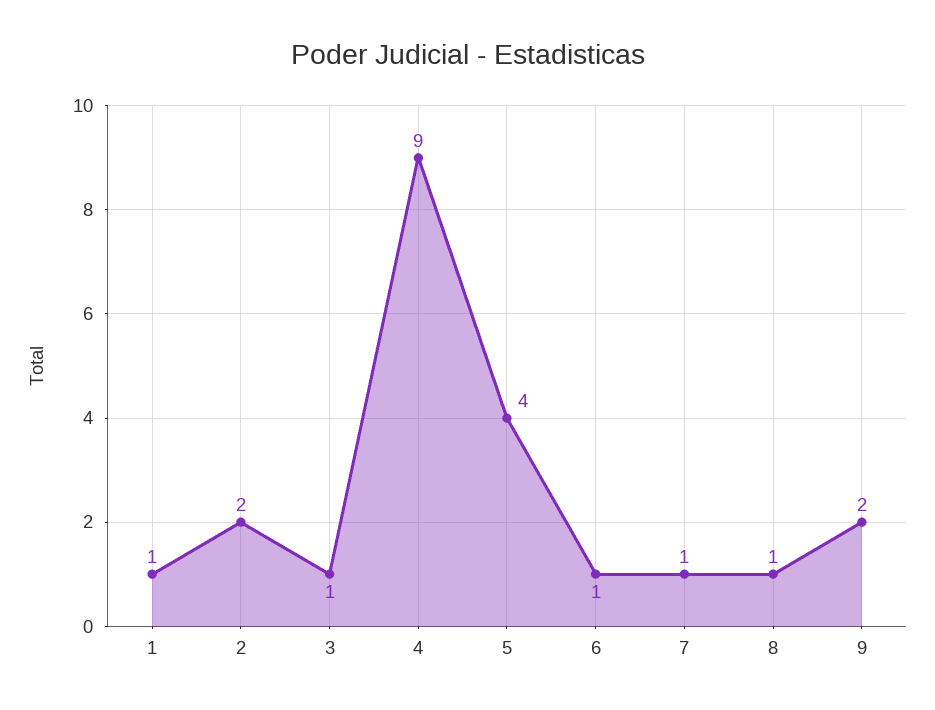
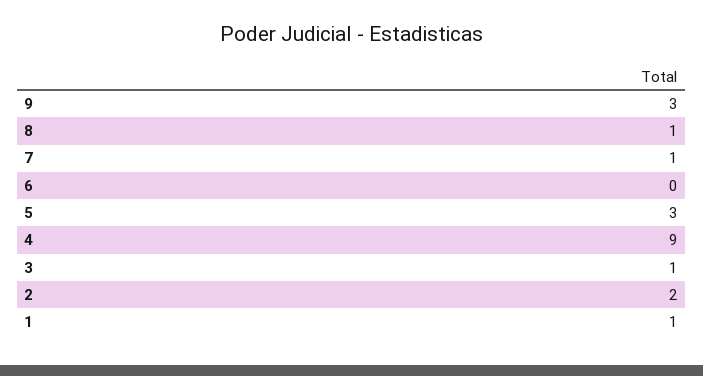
5: 4 -> 3
6: 1 -> 0
9: 2 -> 3

